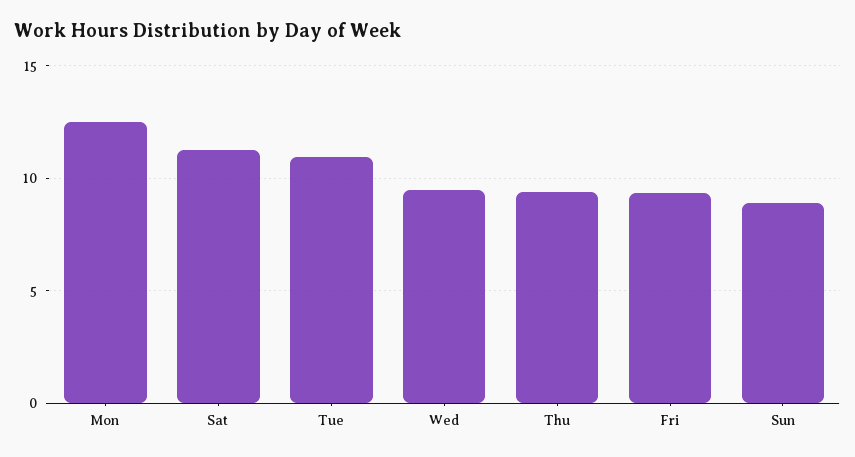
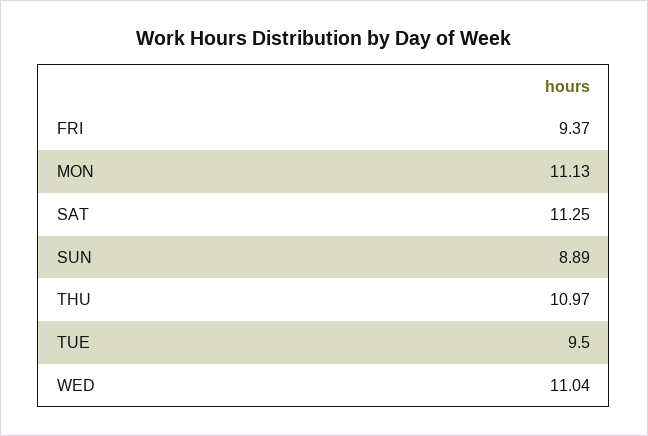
Mon: 12.5 -> 11.13
Tue: 11 -> 9.5
Wed: 9.5 -> 11.04
Thu: 9.5 -> 10.97

